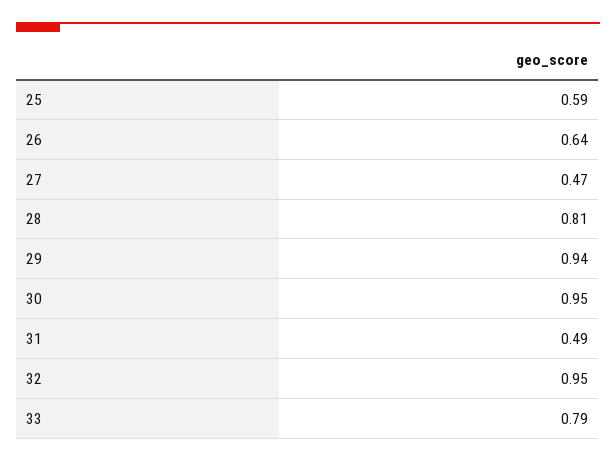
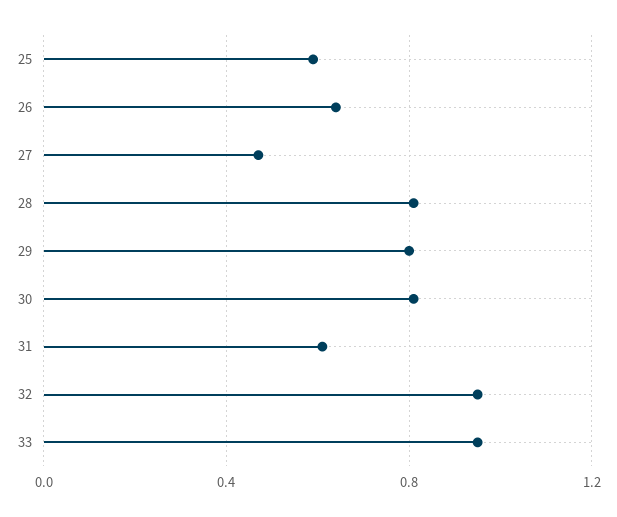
29: 0.94 -> 0.8
30: 0.95 -> 0.8
31: 0.49 -> 0.6
33: 0.79 -> 0.95

